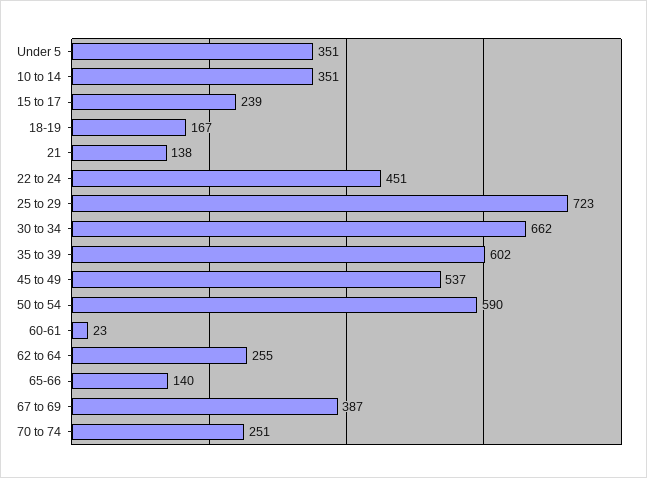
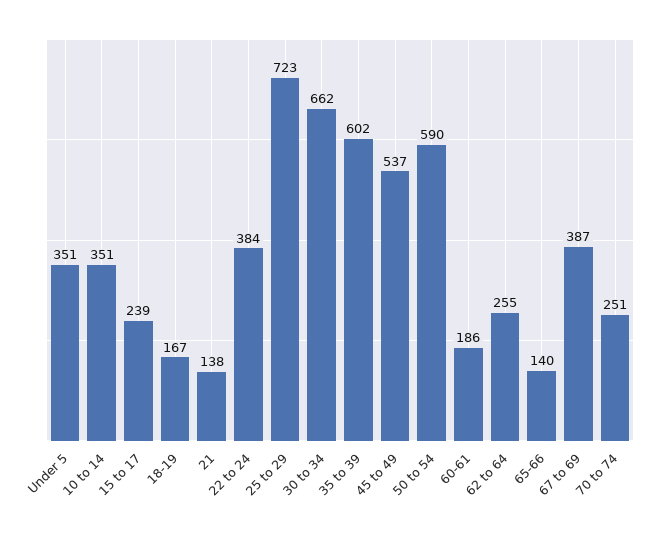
22 to 24: 451 -> 384
60-61: 23 -> 186

